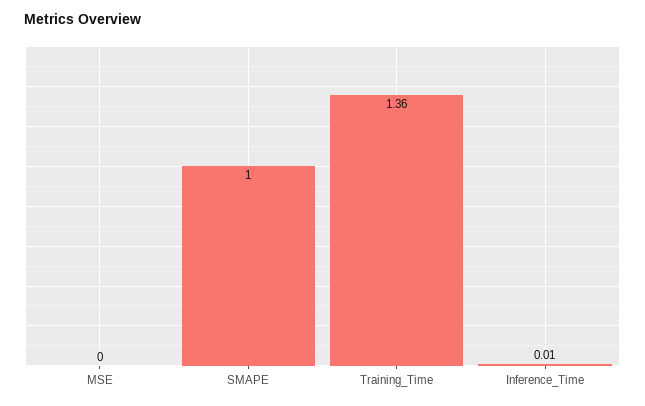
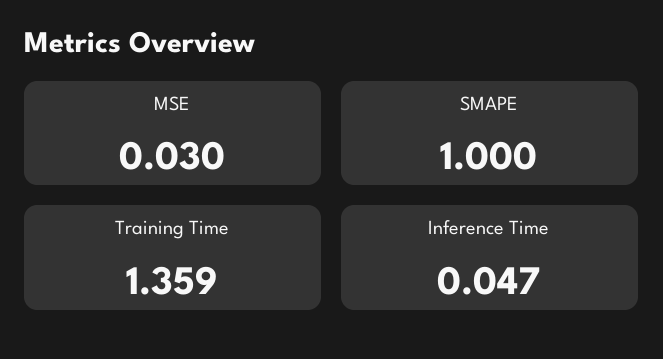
MSE: 0 -> 0.03
Inference_Time: 0.01 -> 0.047

